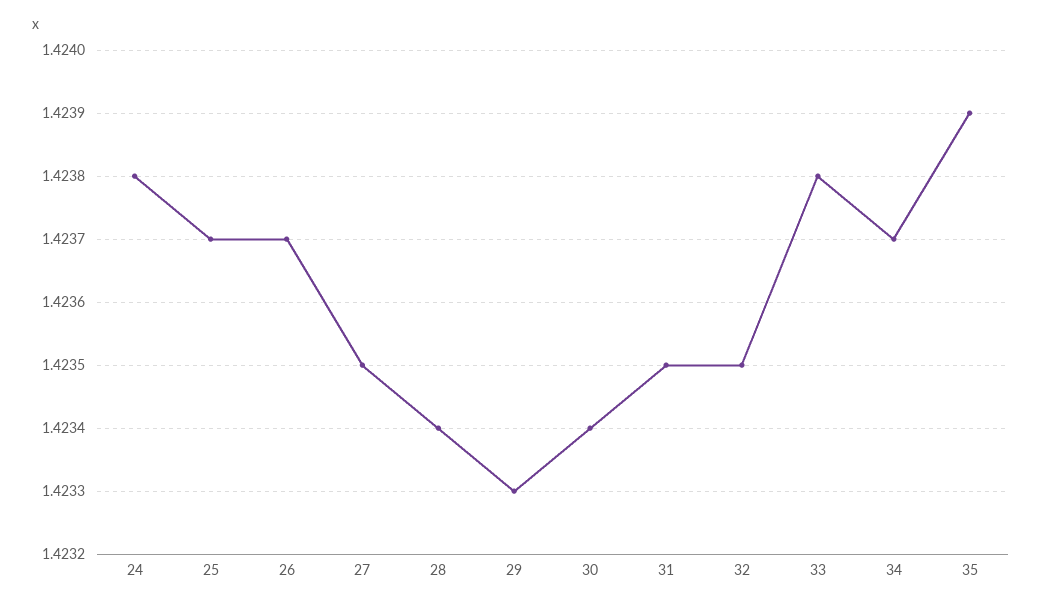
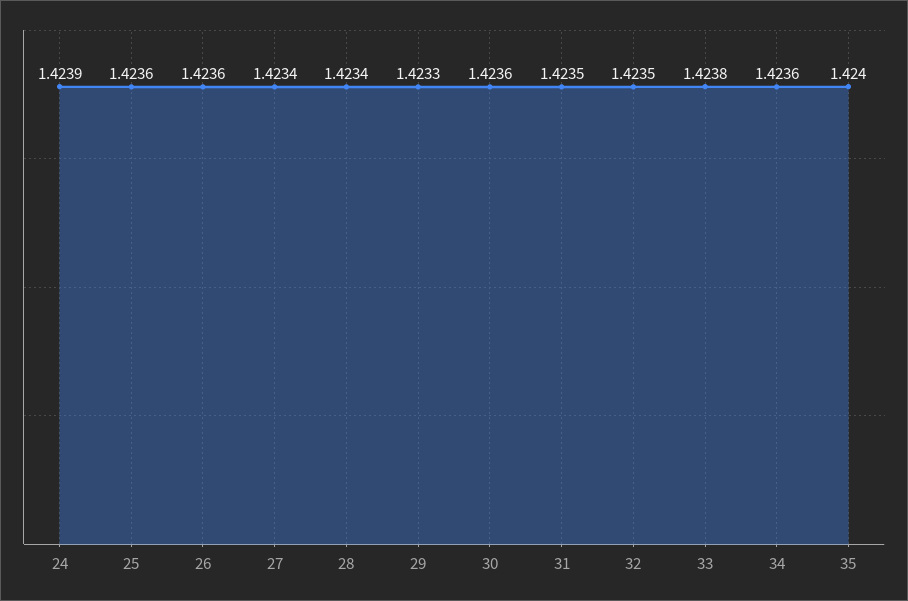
24: 1.4238 -> 1.4239
25: 1.4237 -> 1.4236
26: 1.4237 -> 1.4236
27: 1.4235 -> 1.4234
30: 1.4234 -> 1.4236
34: 1.4237 -> 1.4236
35: 1.4239 -> 1.424

